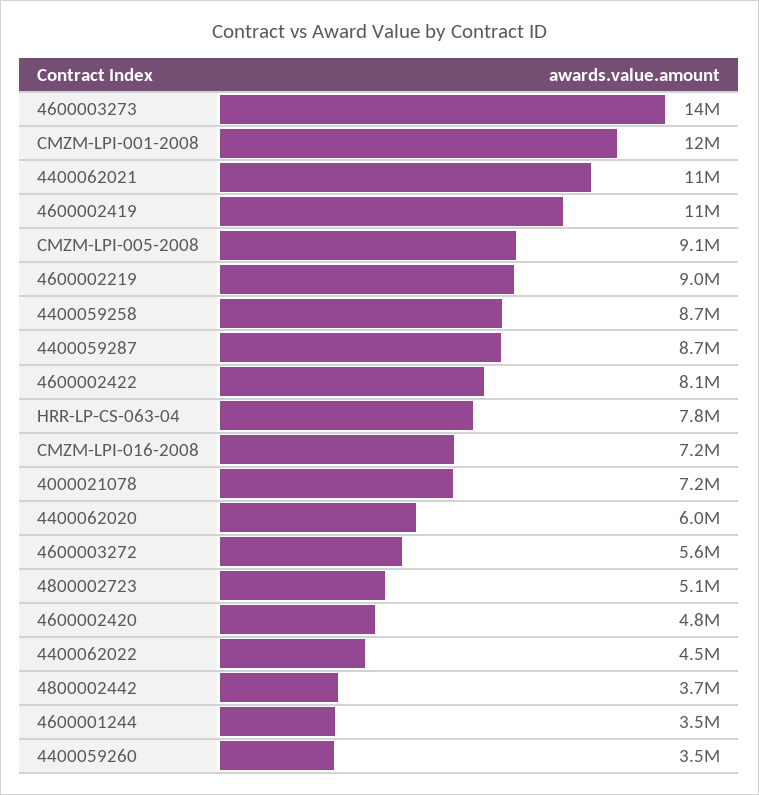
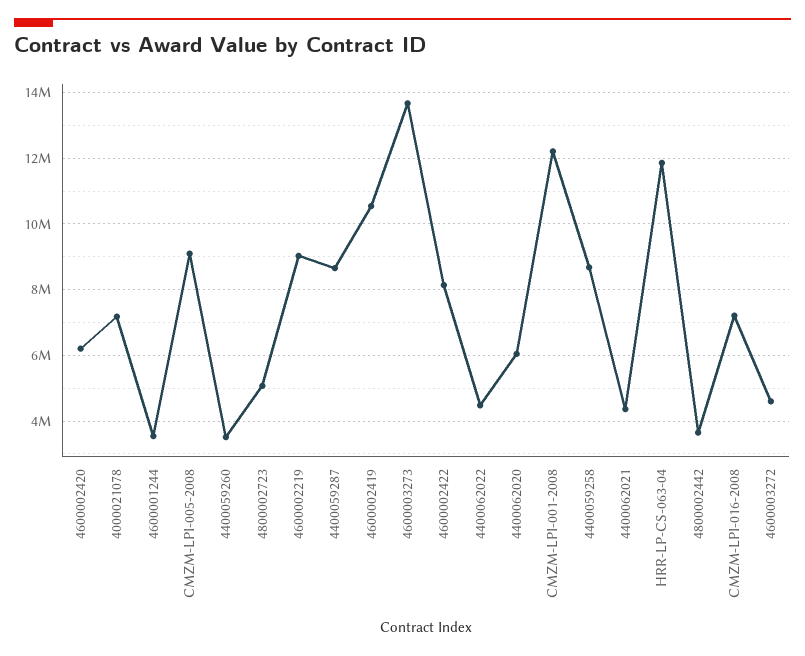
4400062021: 11000000 -> 4400000
HRR-LP-CS-063-04: 7800000 -> 11800000
4600003272: 5600000 -> 4600000
4600002420: 4800000 -> 6200000

